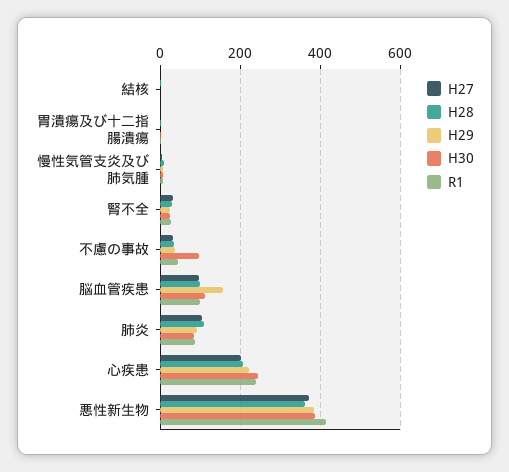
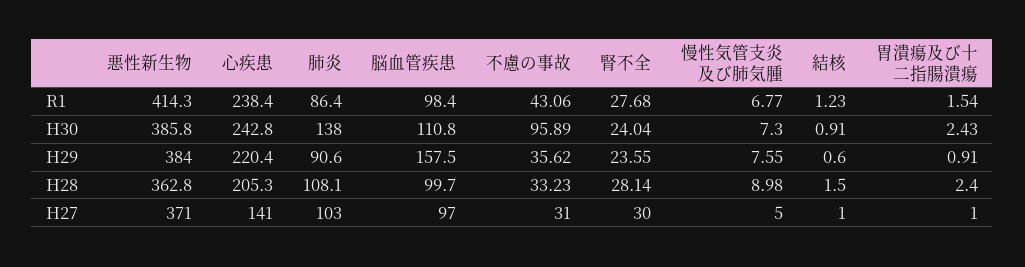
H30, 肺炎: 80 -> 138
H27, 心疾患: 200 -> 141

